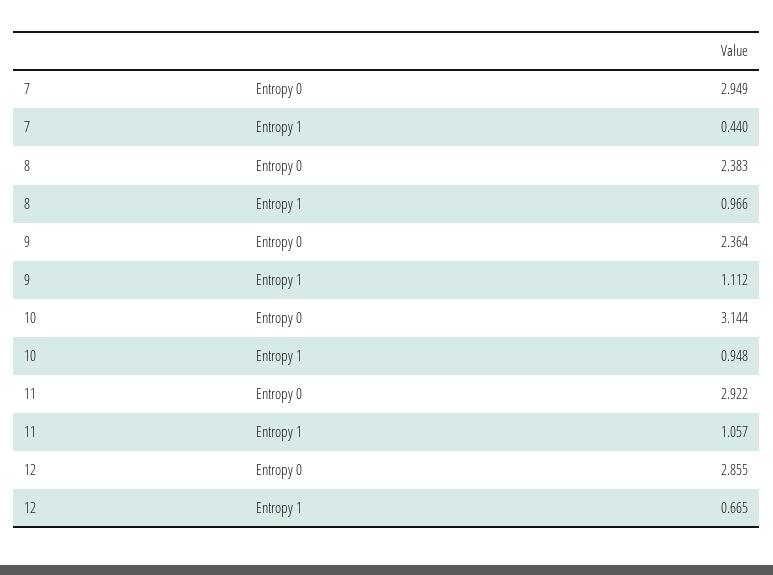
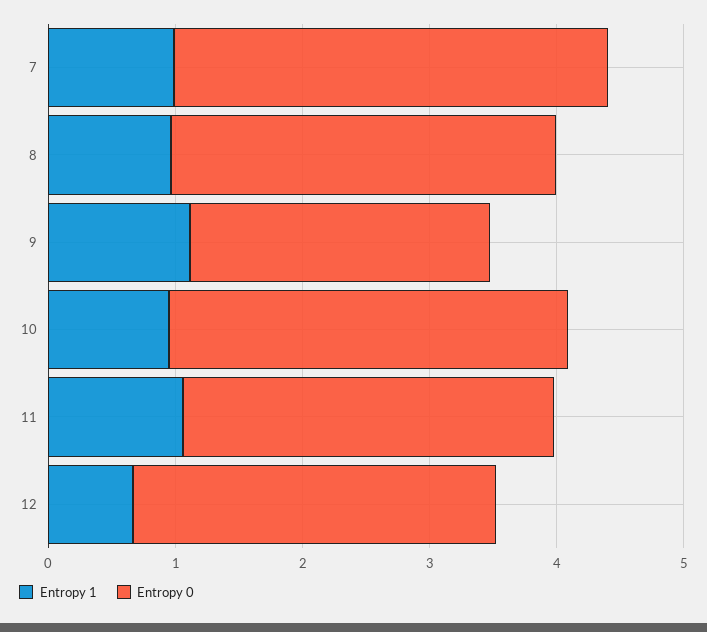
Entropy 0, 7: 2.949 -> 3.4
Entropy 1, 7: 0.44 -> 1
Entropy 0, 8: 2.383 -> 3

